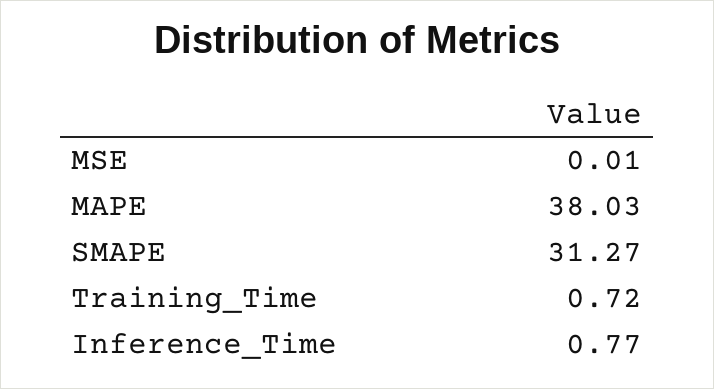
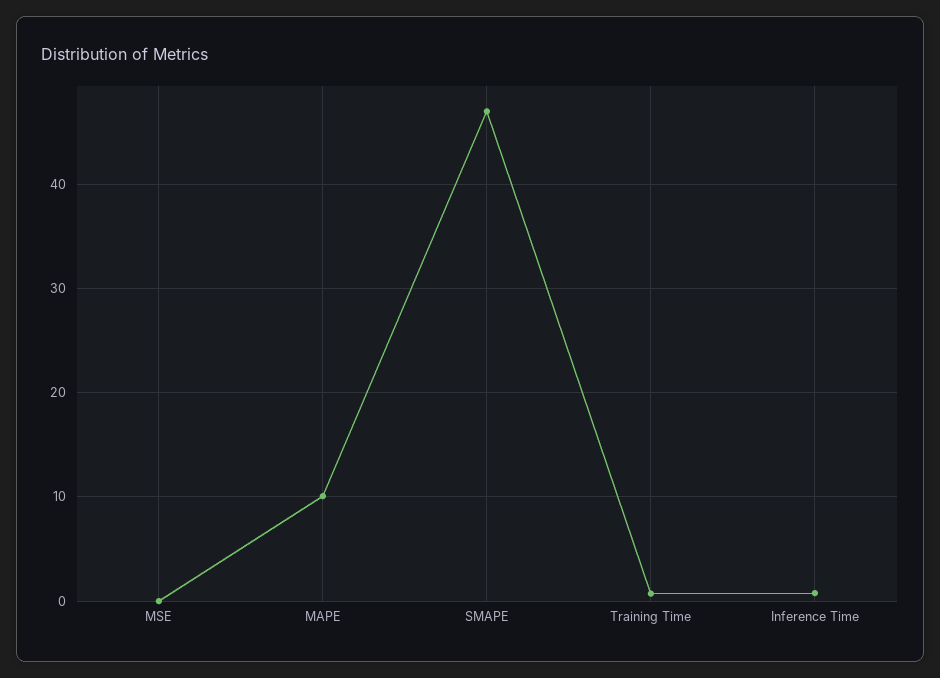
MAPE: 38.03 -> 10
SMAPE: 31.27 -> 47

